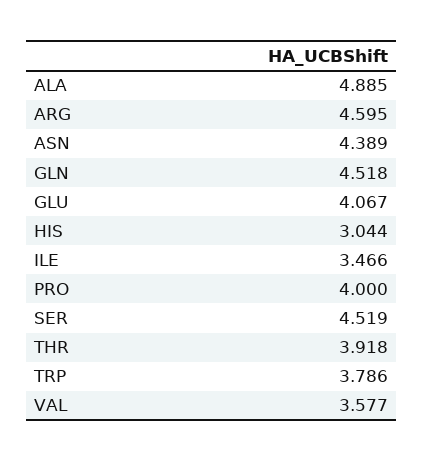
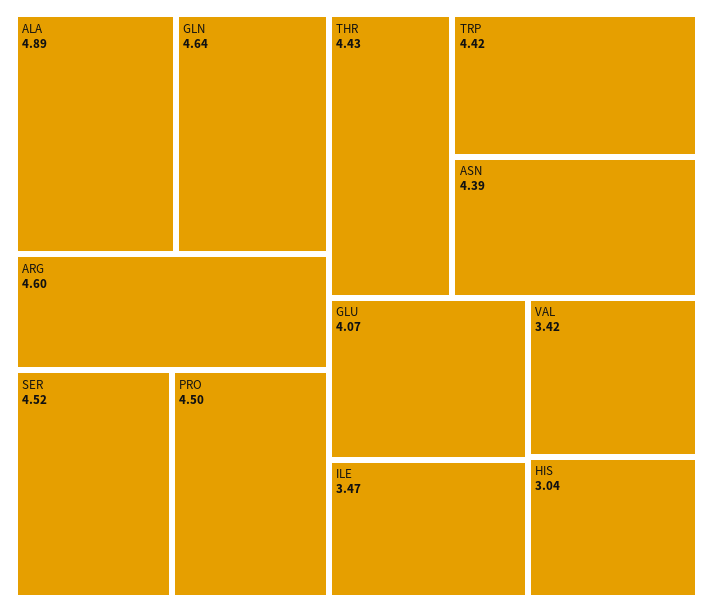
GLN: 4.518 -> 4.64
PRO: 4 -> 4.5
THR: 3.918 -> 4.43
TRP: 3.786 -> 4.42
VAL: 3.577 -> 3.42

